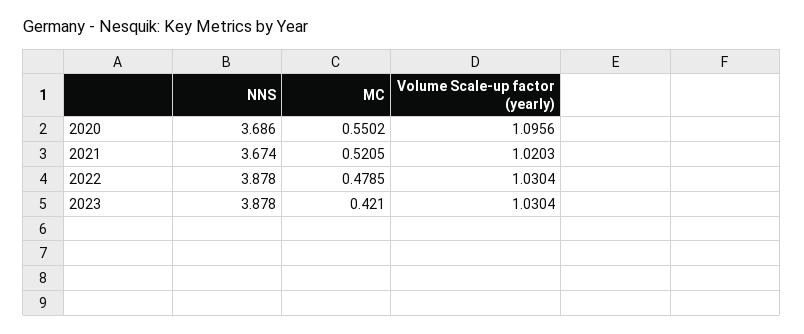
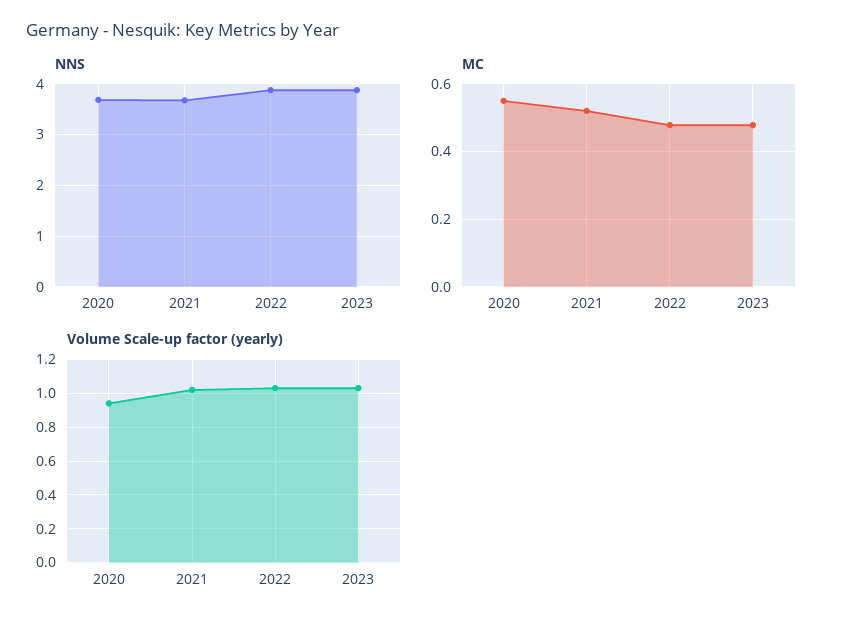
Volume Scale-up factor (yearly), 2020: 1.0956 -> 0.95
MC, 2023: 0.421 -> 0.48

